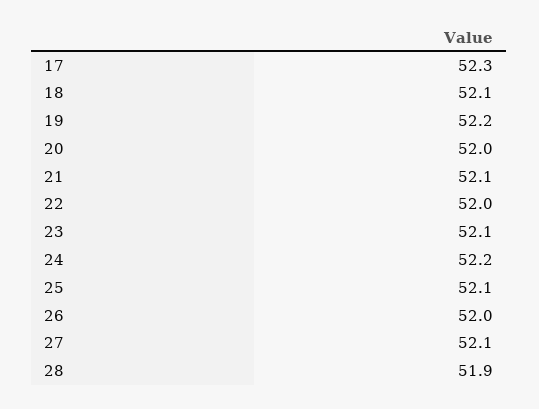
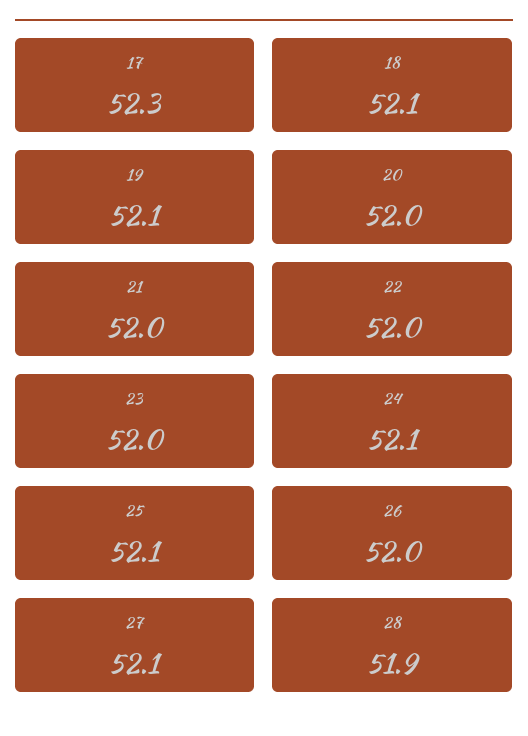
19: 52.2 -> 52.1
21: 52.1 -> 52
23: 52.1 -> 52
24: 52.2 -> 52.1

